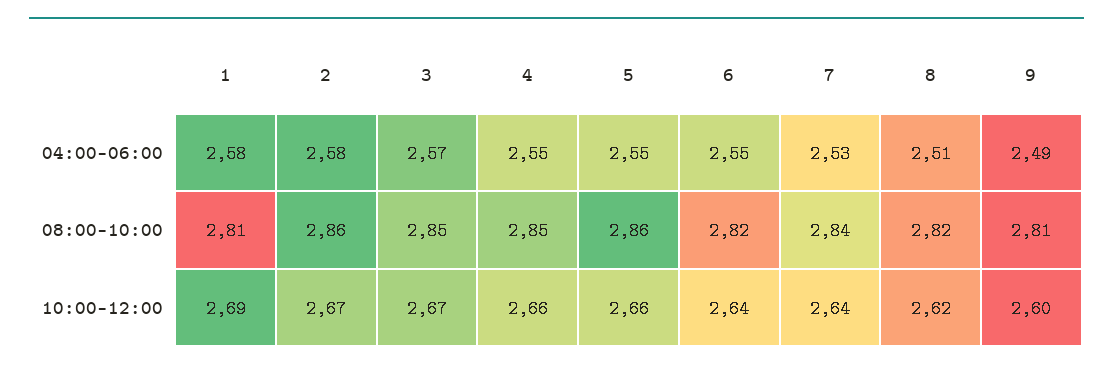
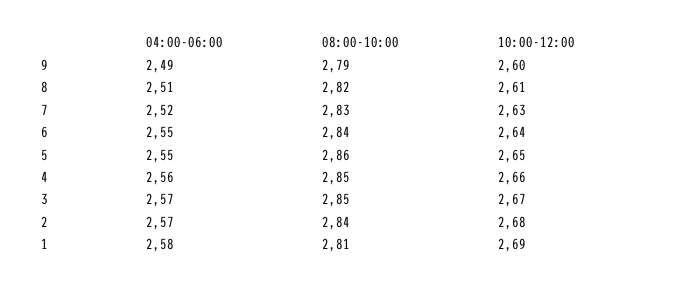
2, 04:00-06:00: 2.58 -> 2.57
4, 04:00-06:00: 2.55 -> 2.56
7, 04:00-06:00: 2.53 -> 2.52
2, 08:00-10:00: 2.86 -> 2.84
6, 08:00-10:00: 2.82 -> 2.84
7, 08:00-10:00: 2.84 -> 2.83
9, 08:00-10:00: 2.81 -> 2.79
2, 10:00-12:00: 2.67 -> 2.68
5, 10:00-12:00: 2.66 -> 2.65
7, 10:00-12:00: 2.64 -> 2.63
8, 10:00-12:00: 2.62 -> 2.61

